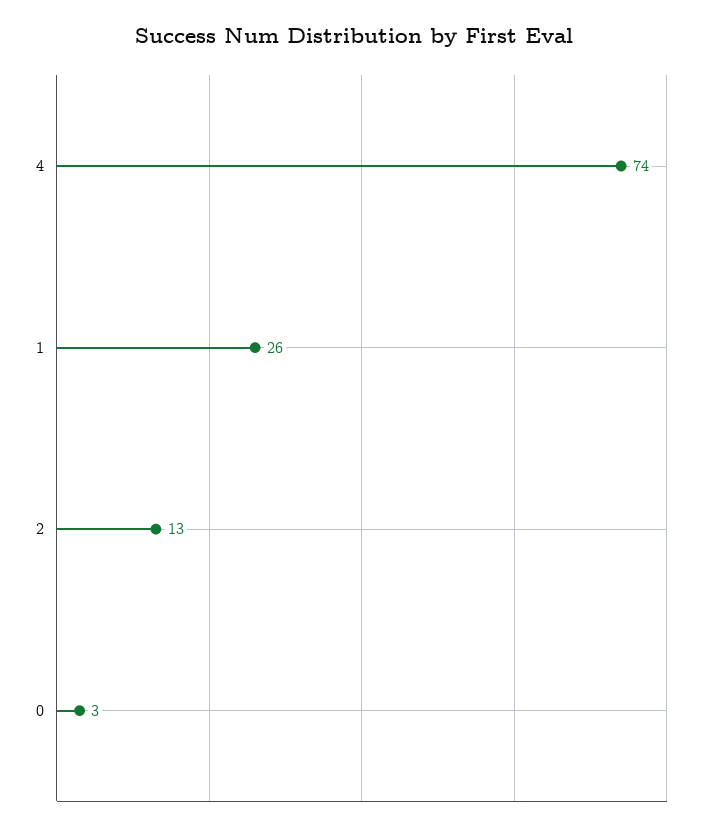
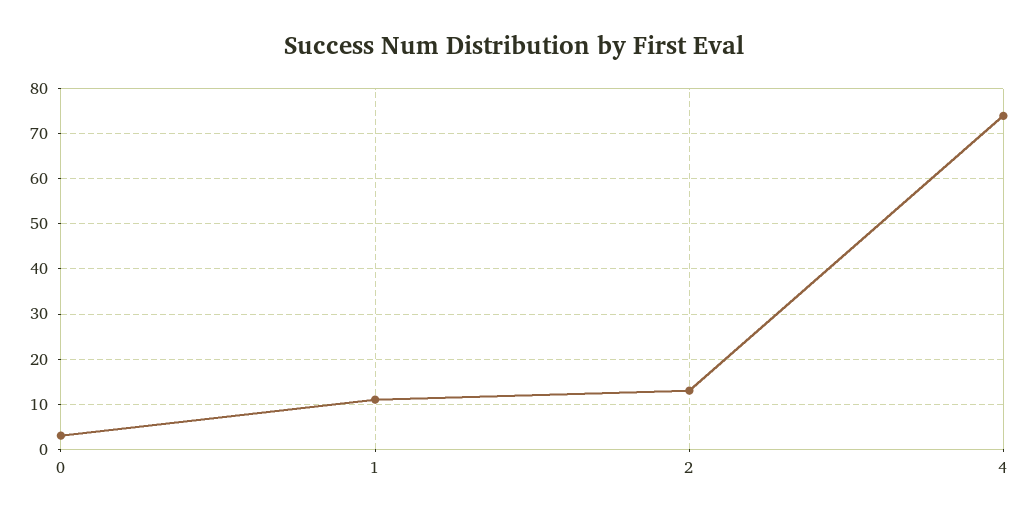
1: 26 -> 10

